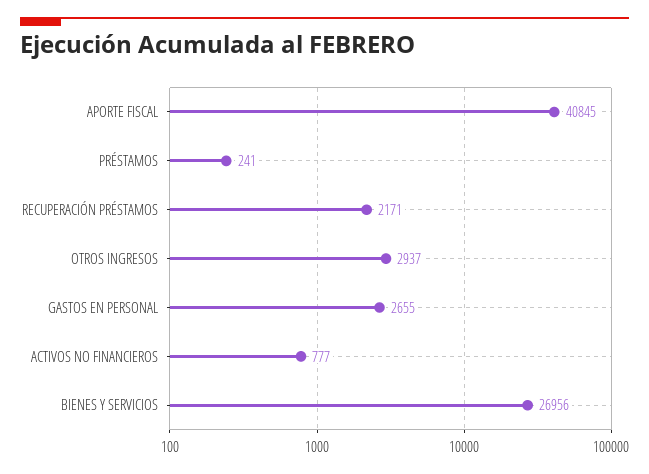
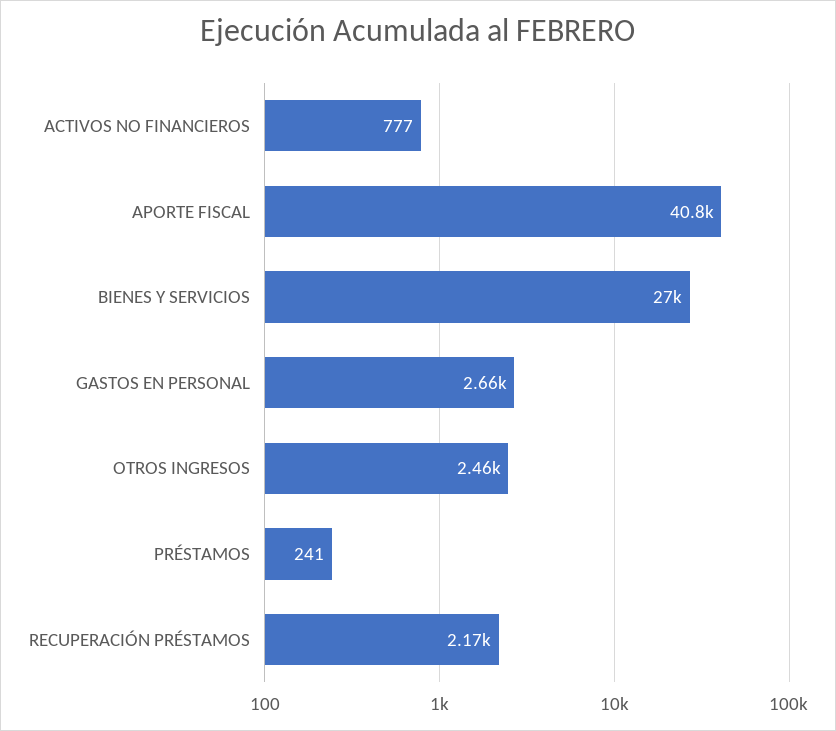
OTROS INGRESOS: 2937 -> 2460

